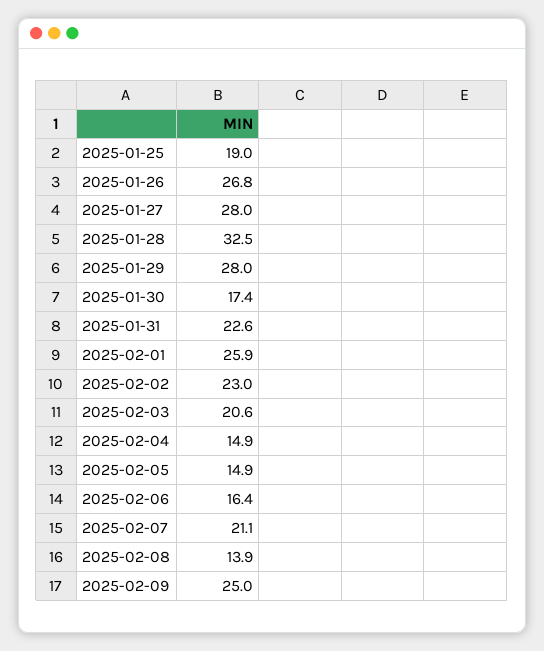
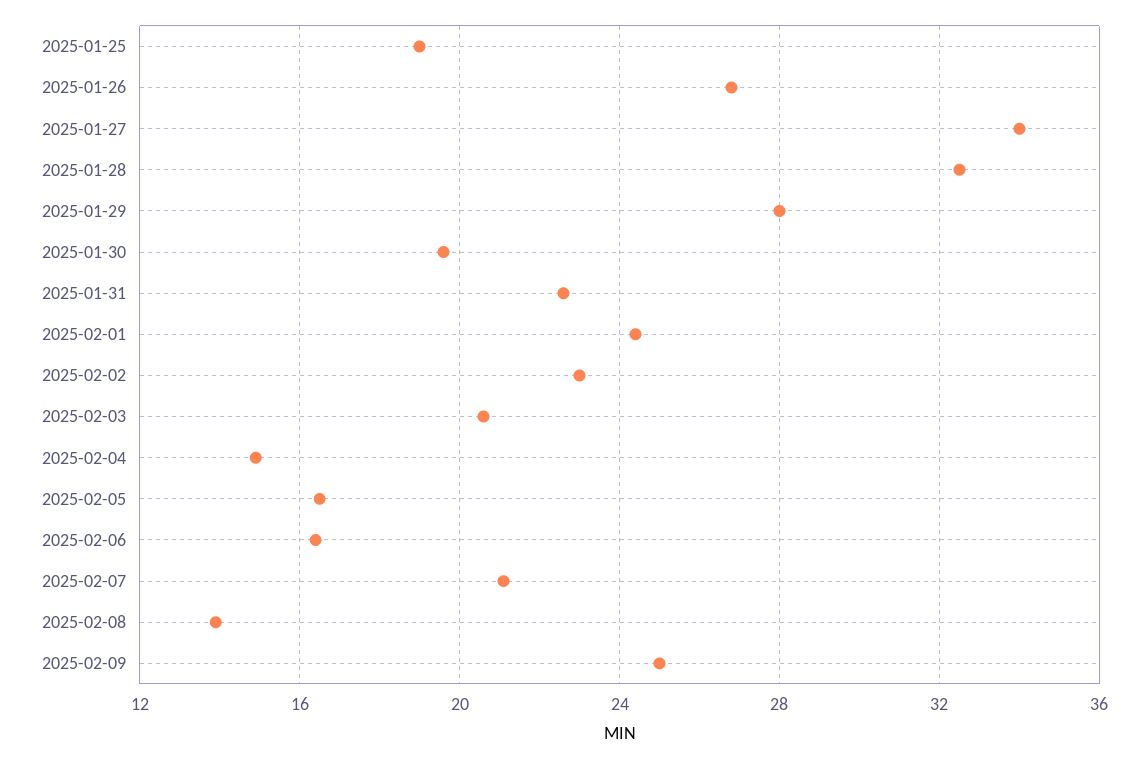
2025-01-27: 28 -> 34
2025-01-30: 17.4 -> 19.5
2025-02-01: 25.9 -> 24.5
2025-02-05: 14.9 -> 16.5

